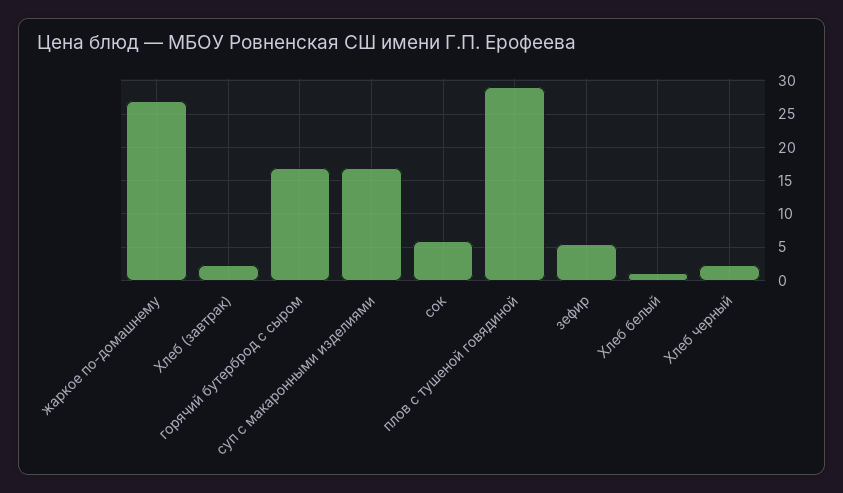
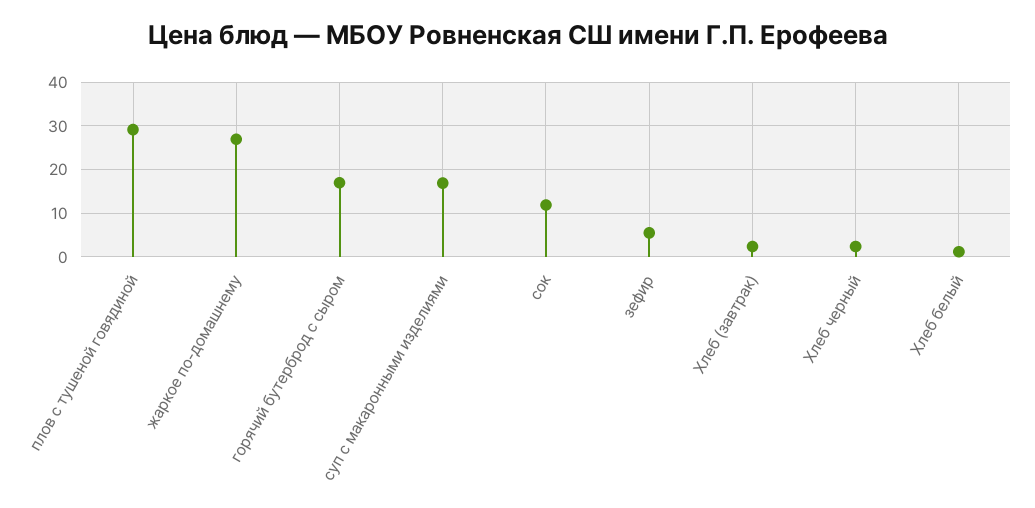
сок: 6 -> 12

